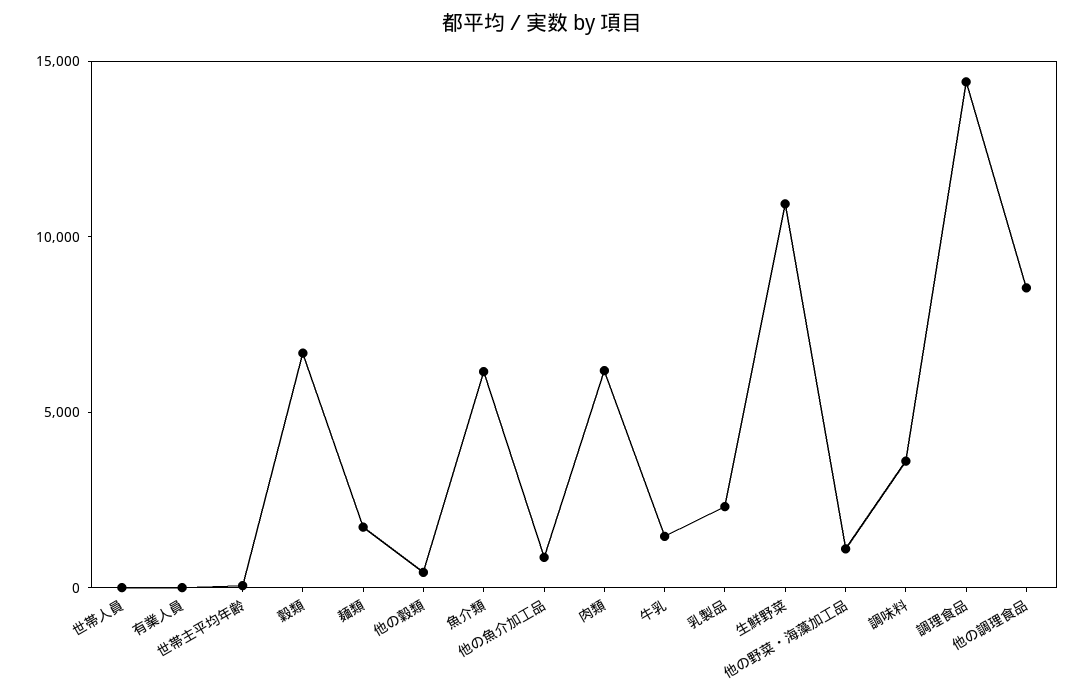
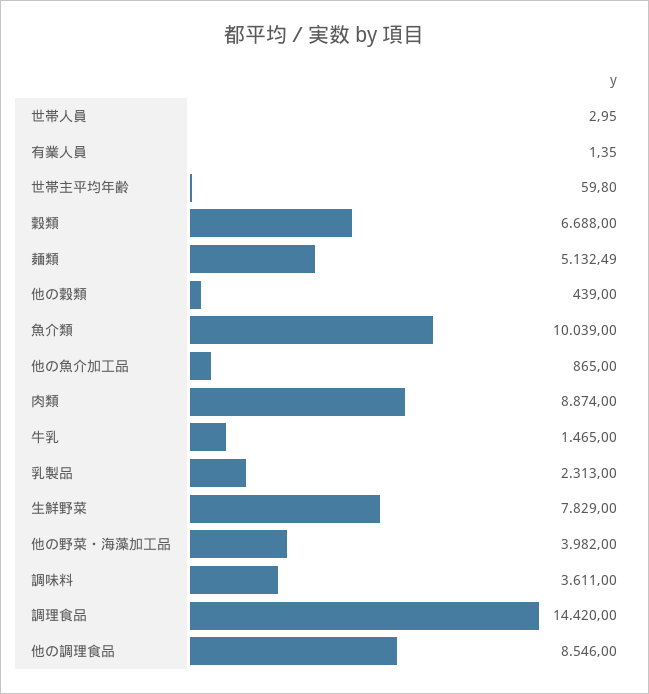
麺類: 2000 -> 5132.49
魚介類: 6000 -> 10039
肉類: 6000 -> 8874
生鮮野菜: 11000 -> 7829
他の野菜・海藻加工品: 1000 -> 3982

